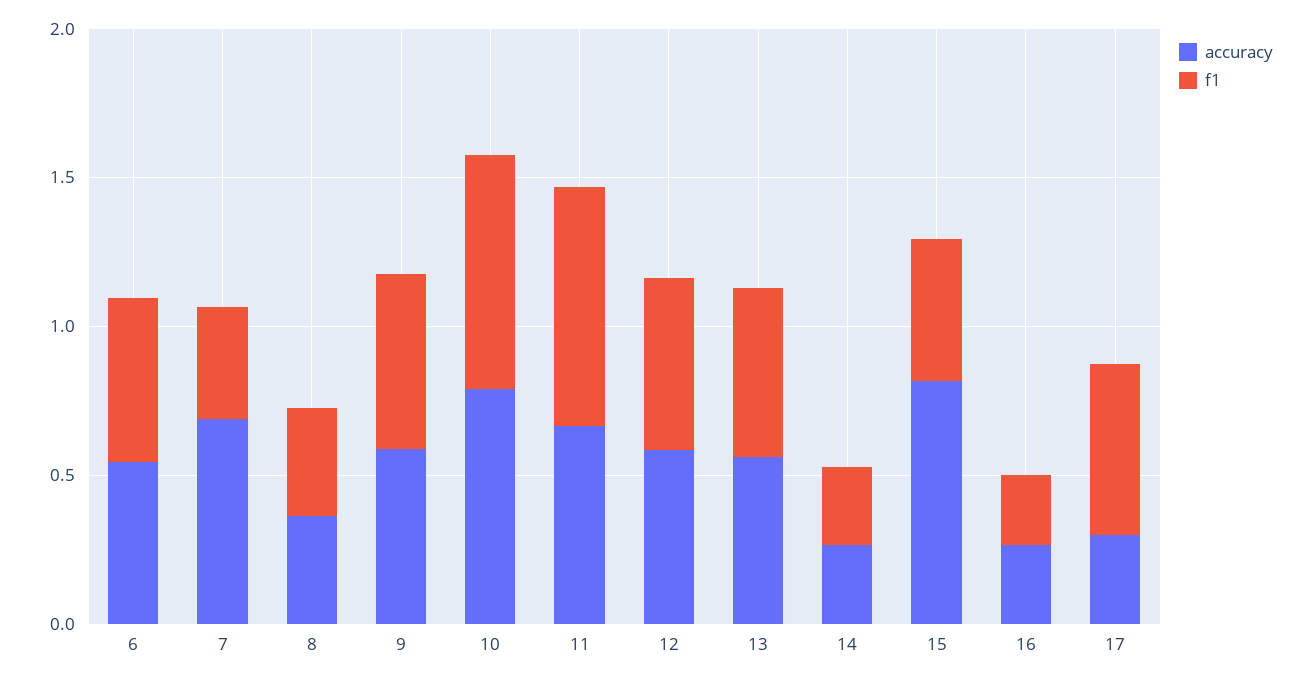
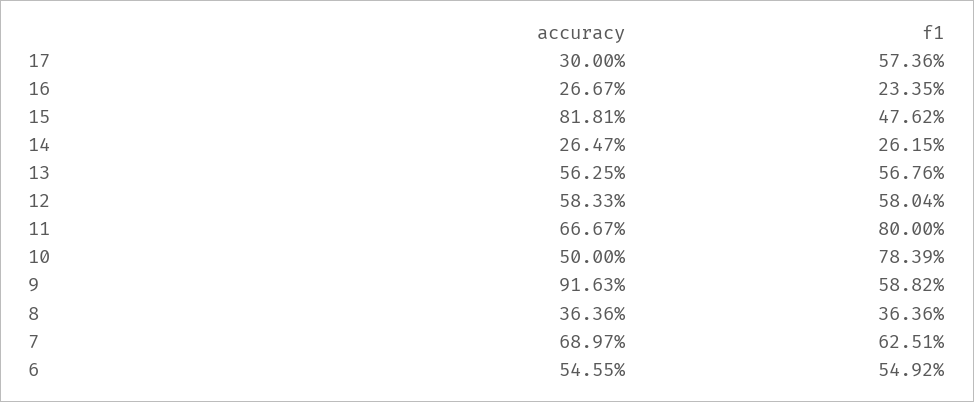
f1, 7: 0.4 -> 0.6251
accuracy, 9: 0.6 -> 0.9163
accuracy, 10: 0.8 -> 0.5

